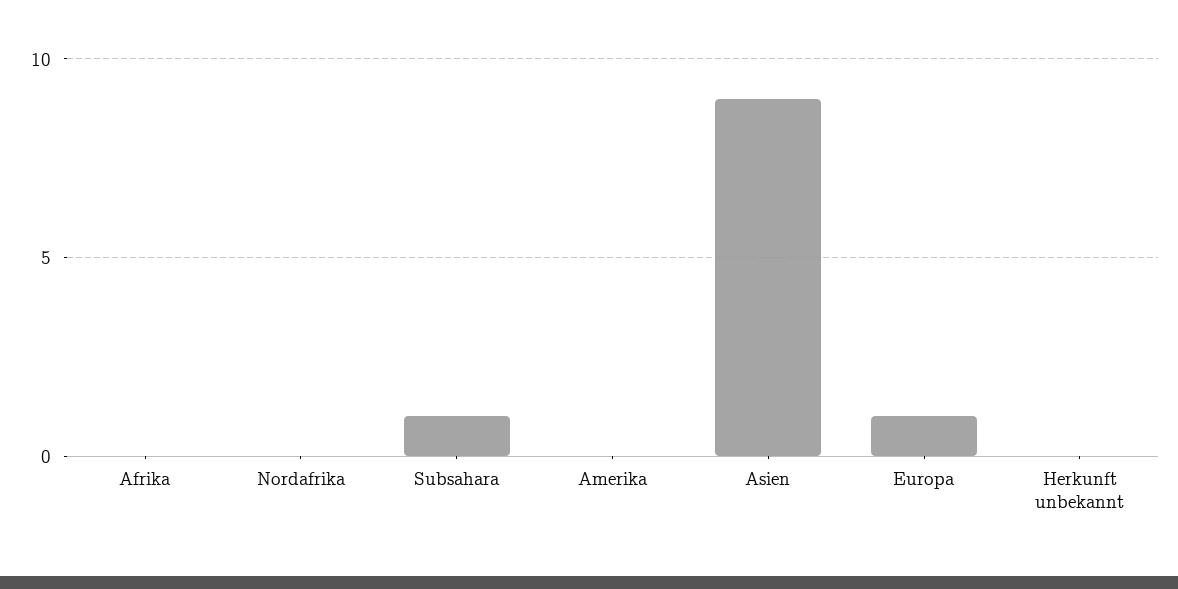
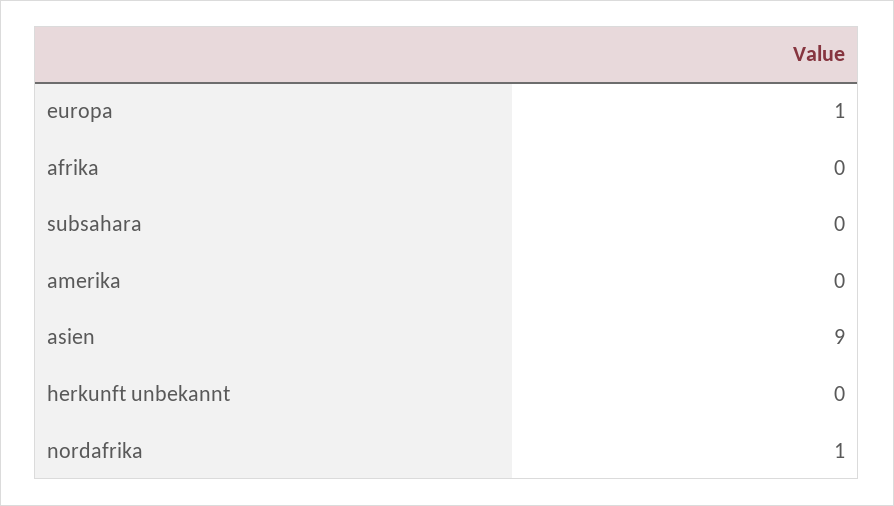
Nordafrika: 0 -> 1
Subsahara: 1 -> 0

